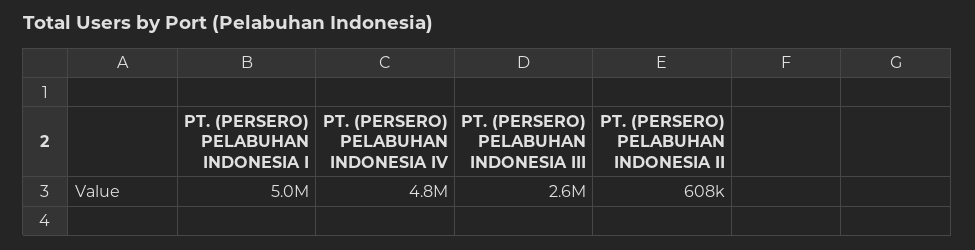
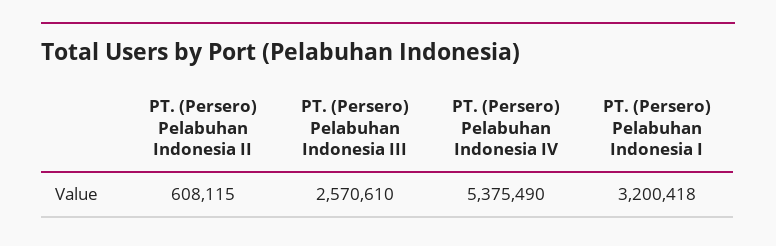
PT. (PERSERO) PELABUHAN INDONESIA I: 5000000 -> 3200418
PT. (PERSERO) PELABUHAN INDONESIA IV: 4800000 -> 5375490

